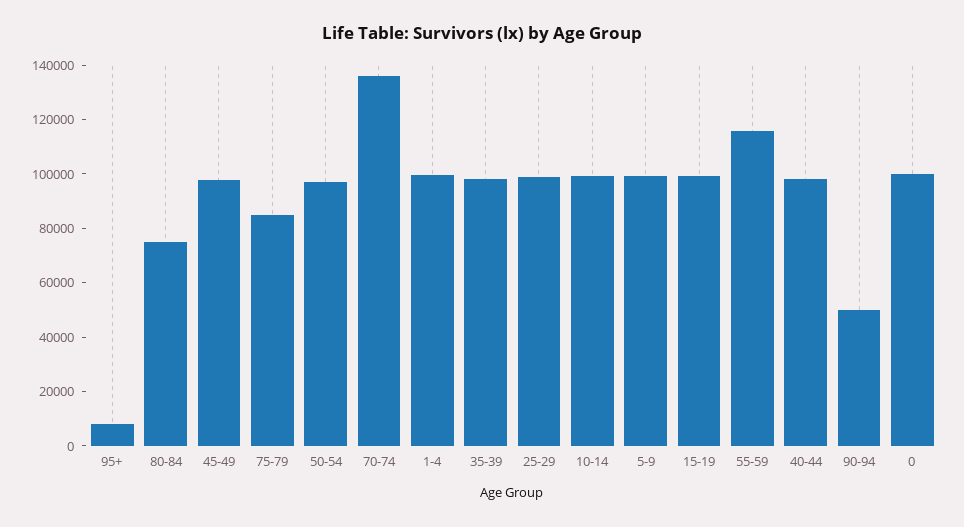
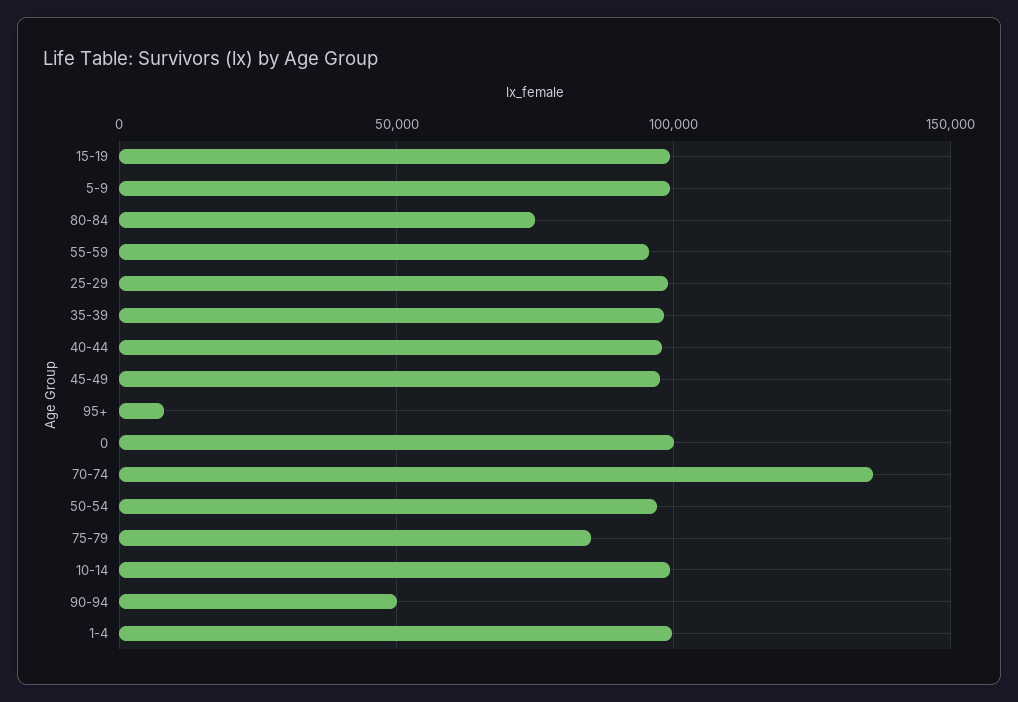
55-59: 115000 -> 95000

